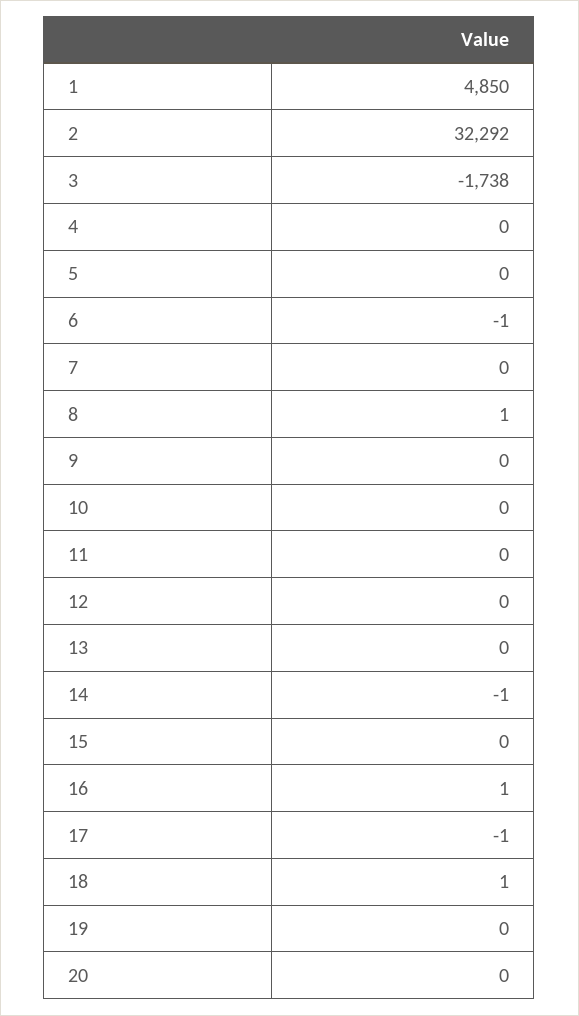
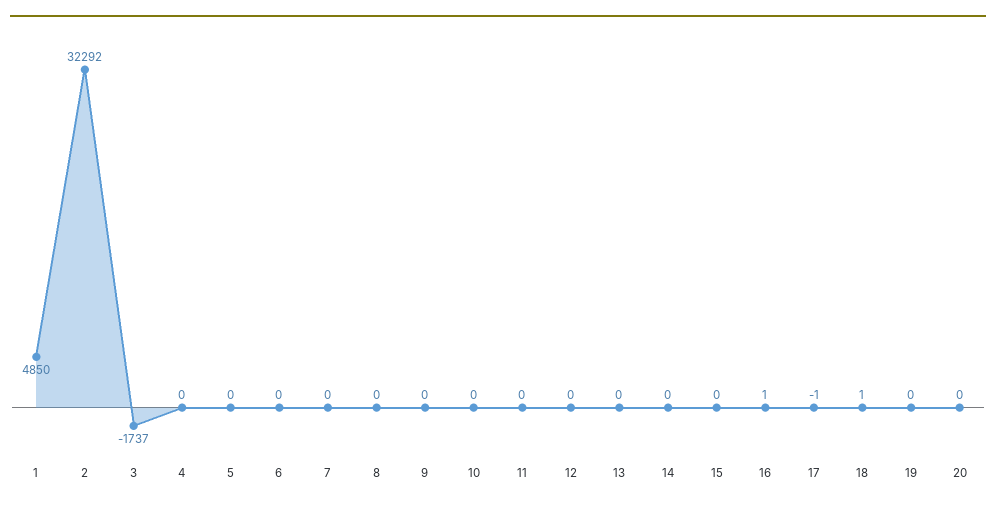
3: -1738 -> -1737
6: -1 -> 0
8: 1 -> 0
14: -1 -> 0

